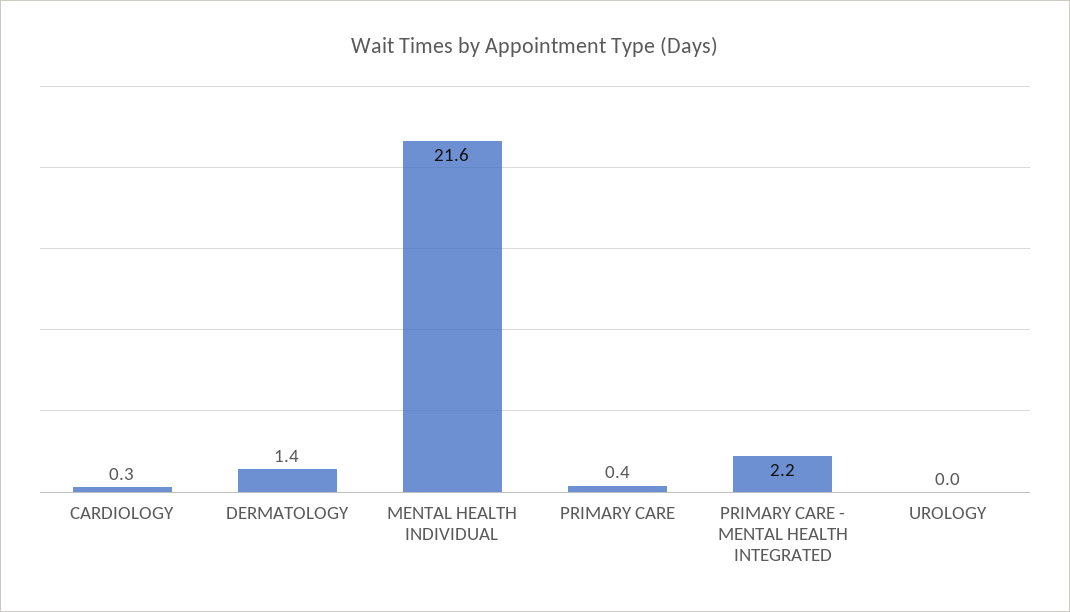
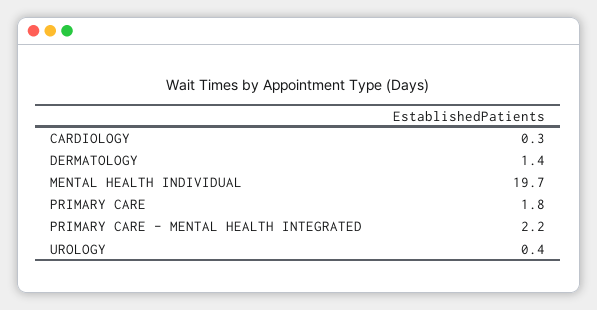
MENTAL HEALTH INDIVIDUAL: 21.6 -> 19.7
PRIMARY CARE: 0.4 -> 1.8
UROLOGY: 0 -> 0.4

